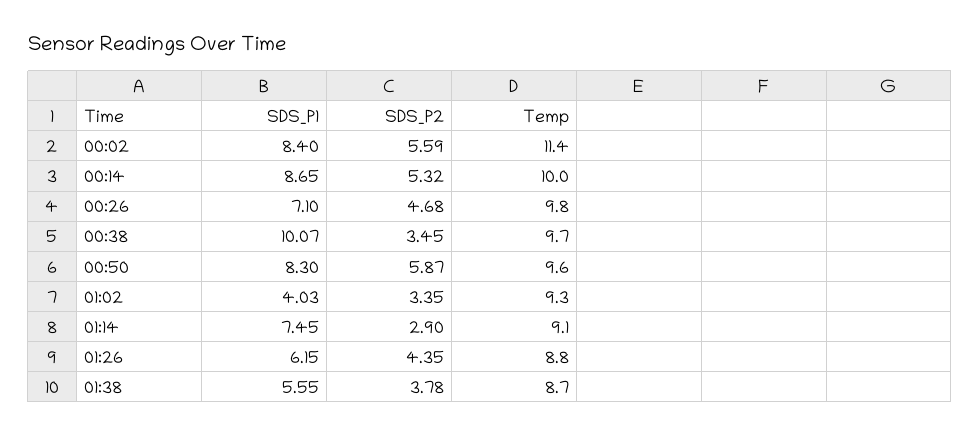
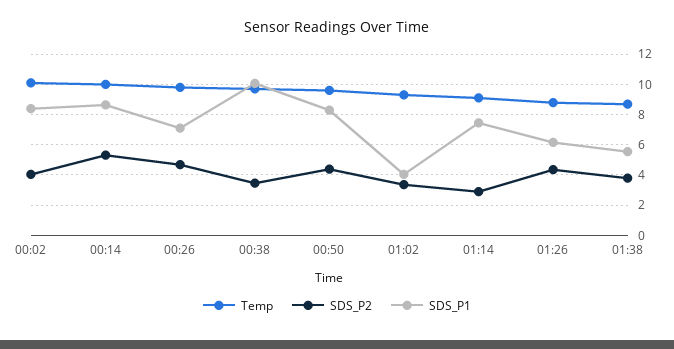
SDS_P2, 00:02: 5.59 -> 4
Temp, 00:02: 11.4 -> 10
SDS_P2, 00:50: 5.87 -> 4.5

